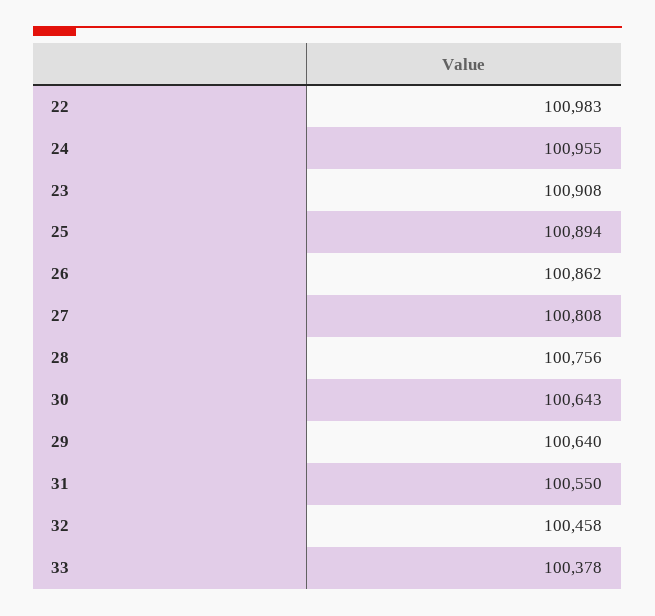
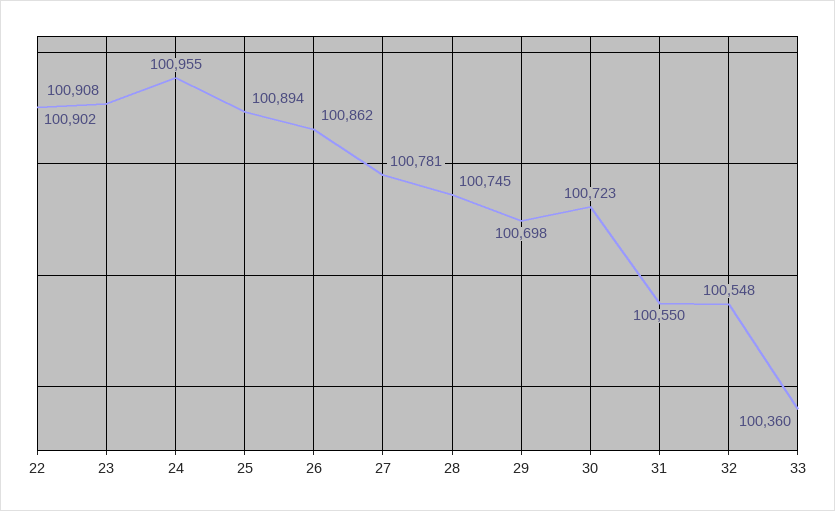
22: 100983 -> 100902
27: 100808 -> 100781
28: 100756 -> 100745
30: 100643 -> 100723
29: 100640 -> 100698
32: 100458 -> 100548
33: 100378 -> 100360

